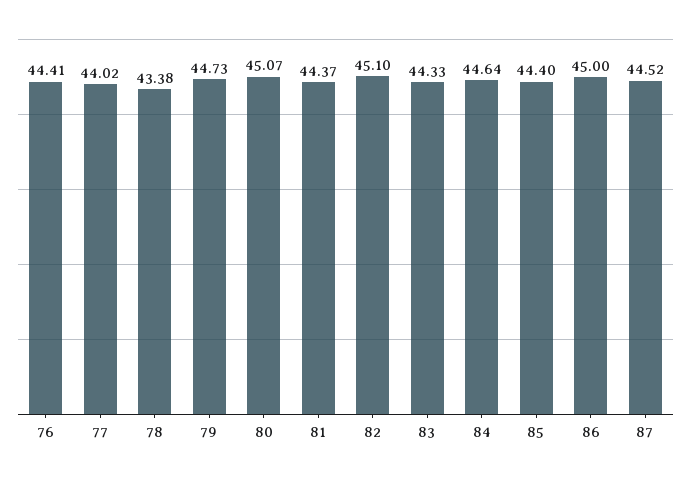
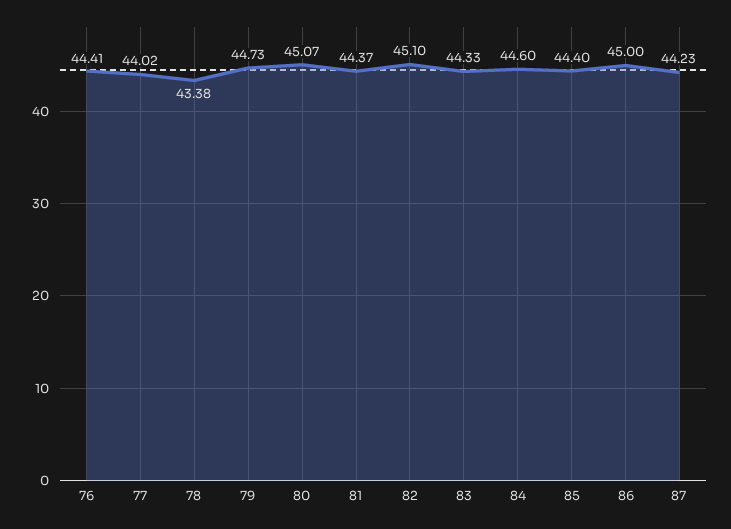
84: 44.64 -> 44.6
87: 44.52 -> 44.23

